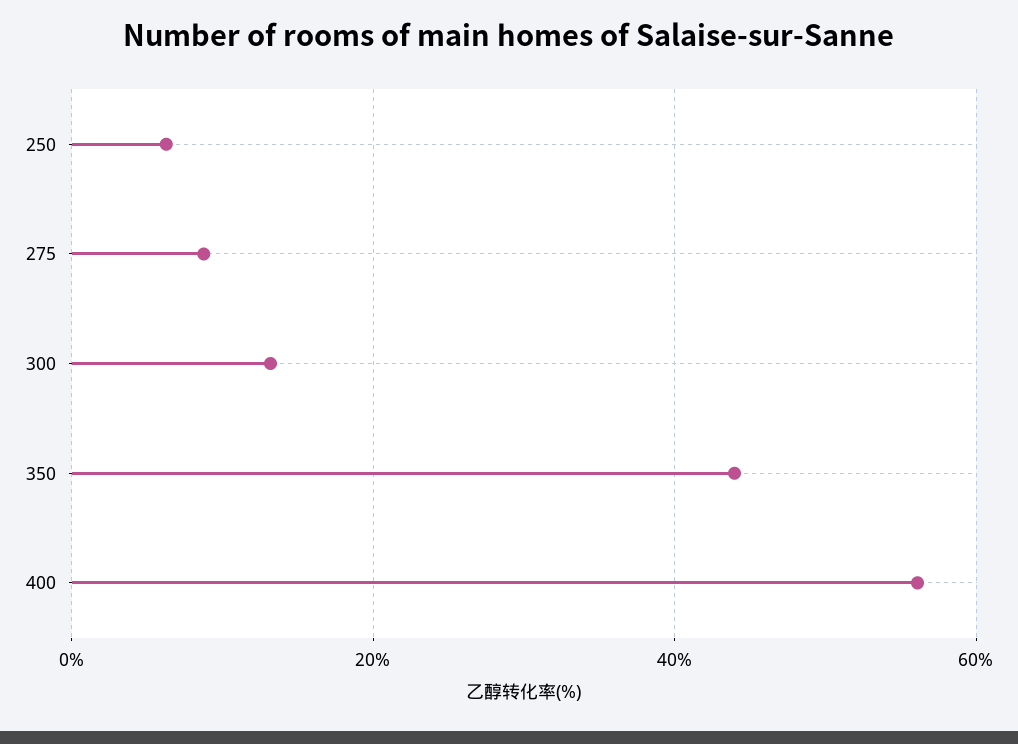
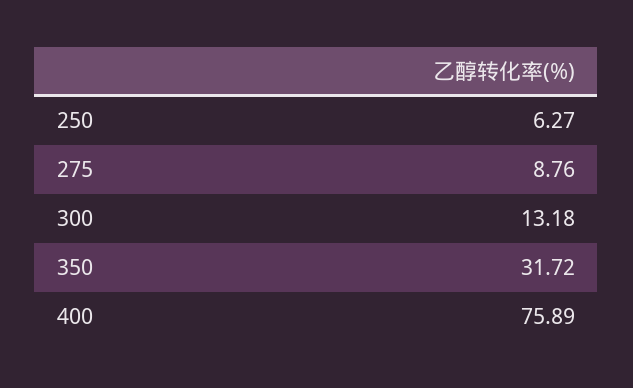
350: 44 -> 31.72
400: 56 -> 75.89

